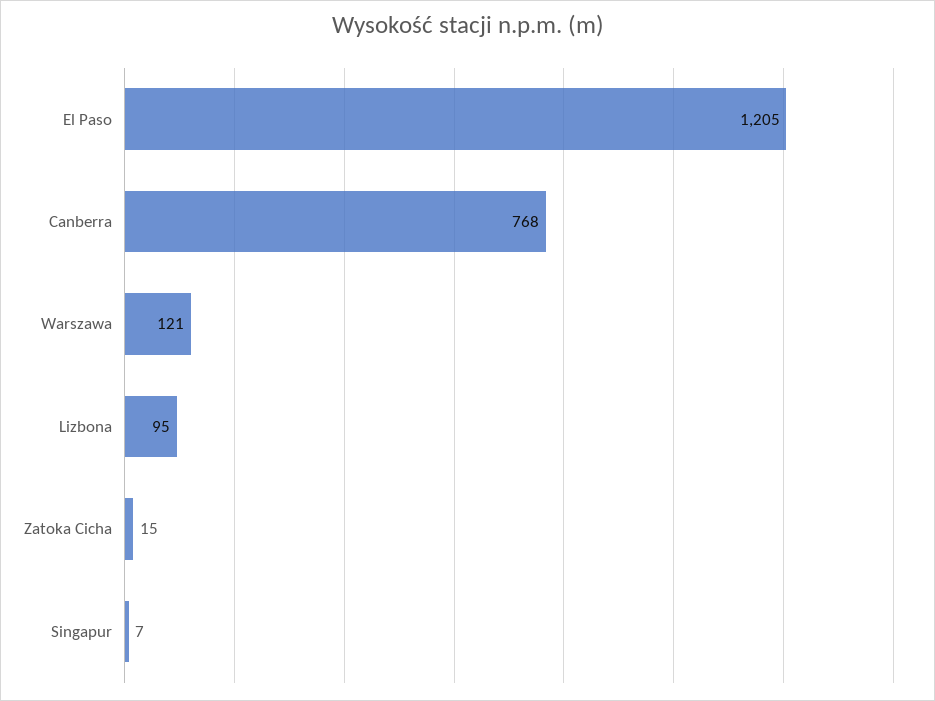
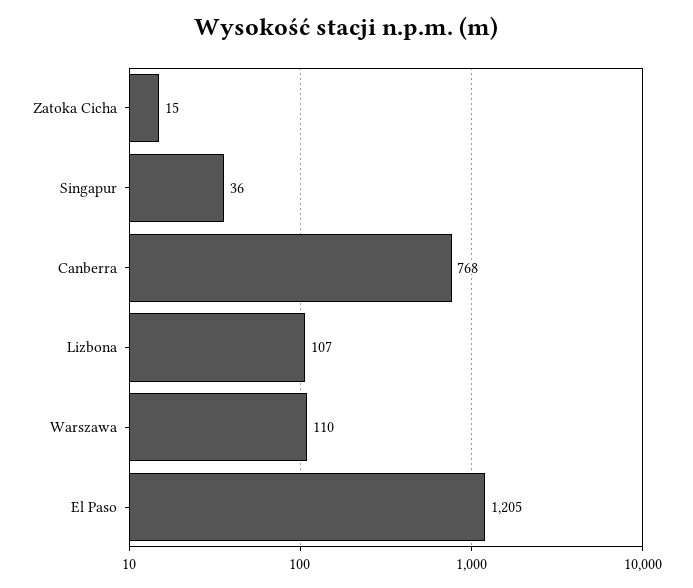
Warszawa: 121 -> 110
Lizbona: 95 -> 107
Singapur: 7 -> 36

